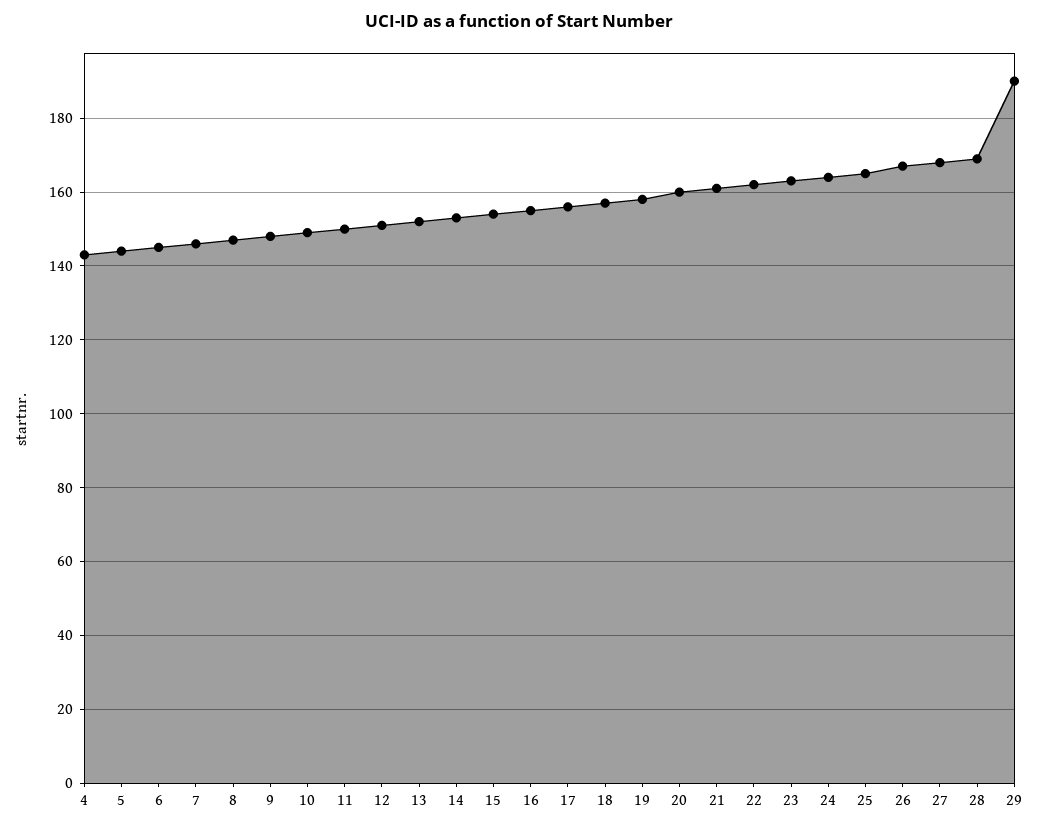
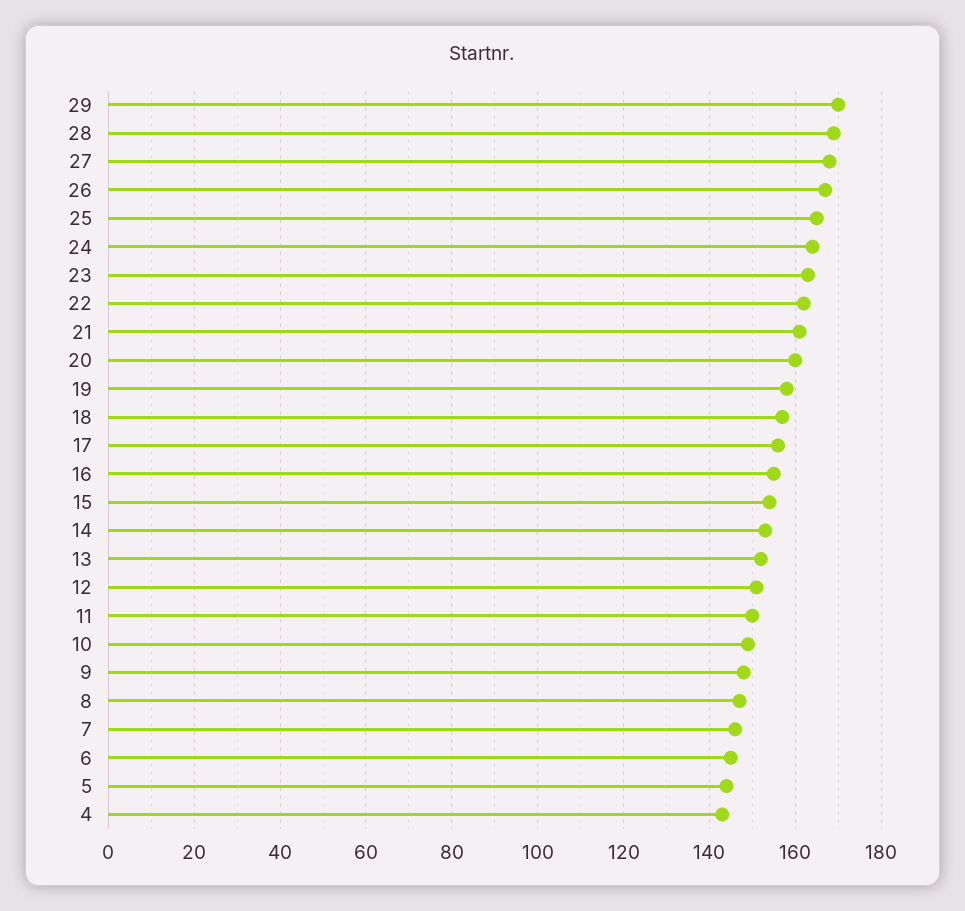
29: 190 -> 170

